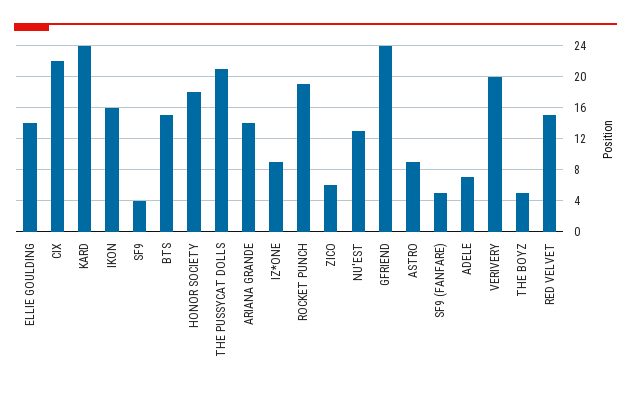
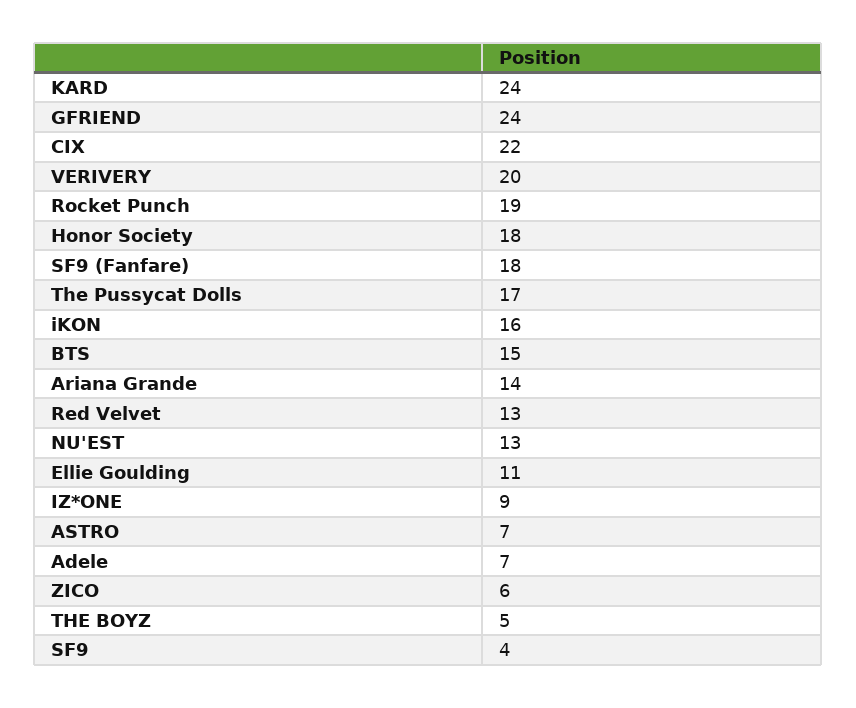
ELLIE GOULDING: 14 -> 11
THE PUSSYCAT DOLLS: 21 -> 17
ASTRO: 9 -> 7
SF9 (FANFARE): 5 -> 18
RED VELVET: 15 -> 13

